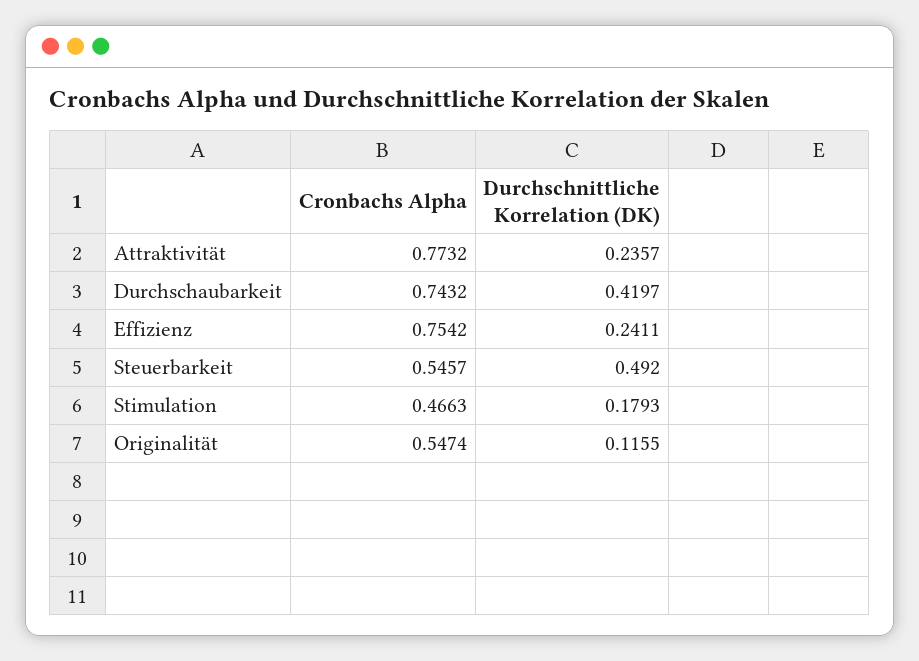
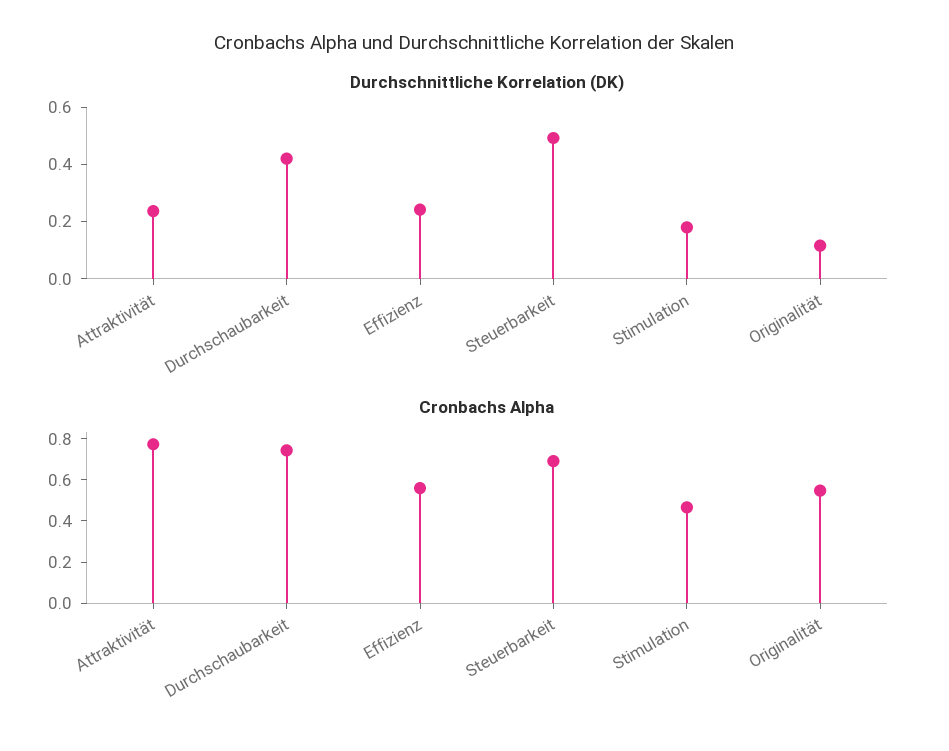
Cronbachs Alpha, Effizienz: 0.7542 -> 0.55
Cronbachs Alpha, Steuerbarkeit: 0.5457 -> 0.7

